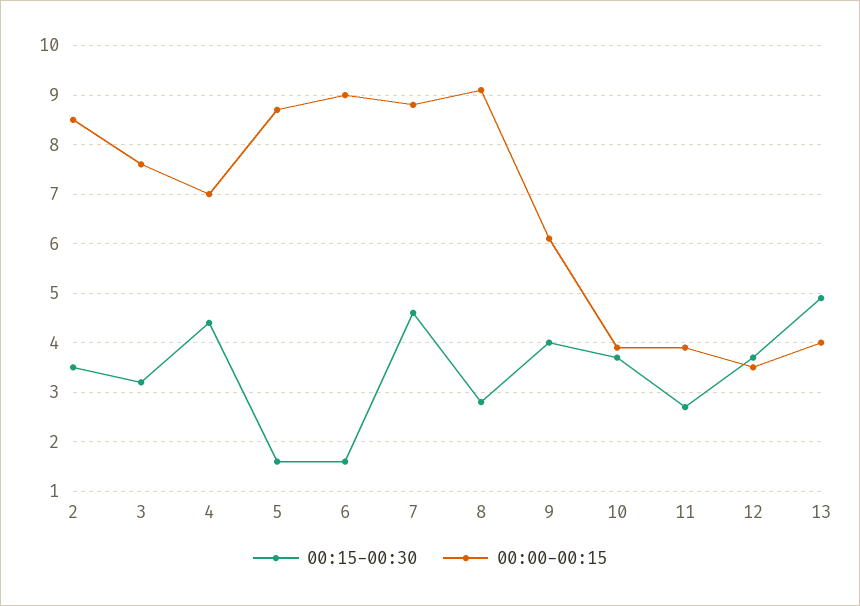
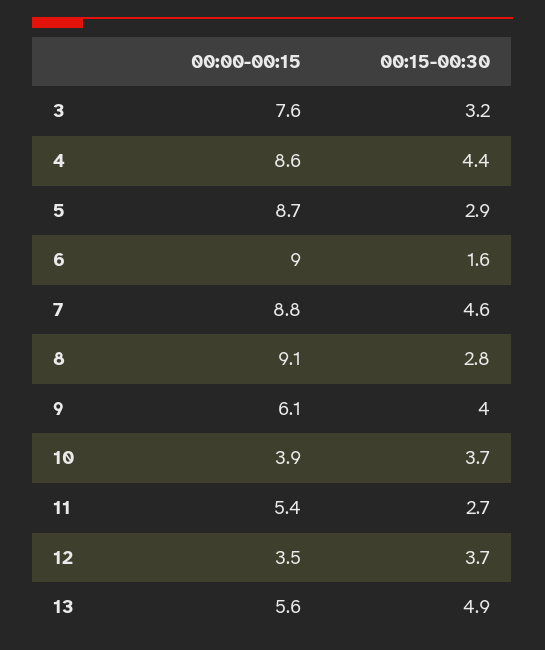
00:15-00:30, 2: 3.5 -> none
00:00-00:15, 2: 8.5 -> none
00:00-00:15, 4: 7 -> 8.6
00:15-00:30, 5: 1.5 -> 2.9
00:00-00:15, 11: 4 -> 5.4
00:00-00:15, 13: 4 -> 5.6

